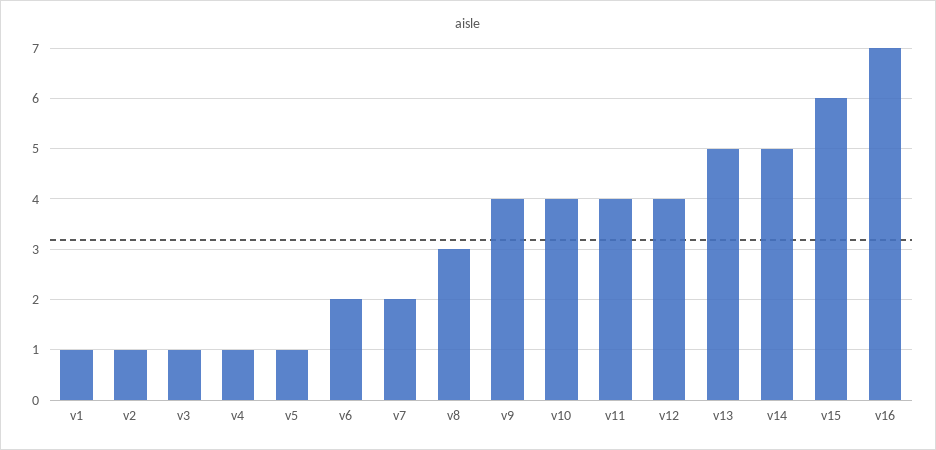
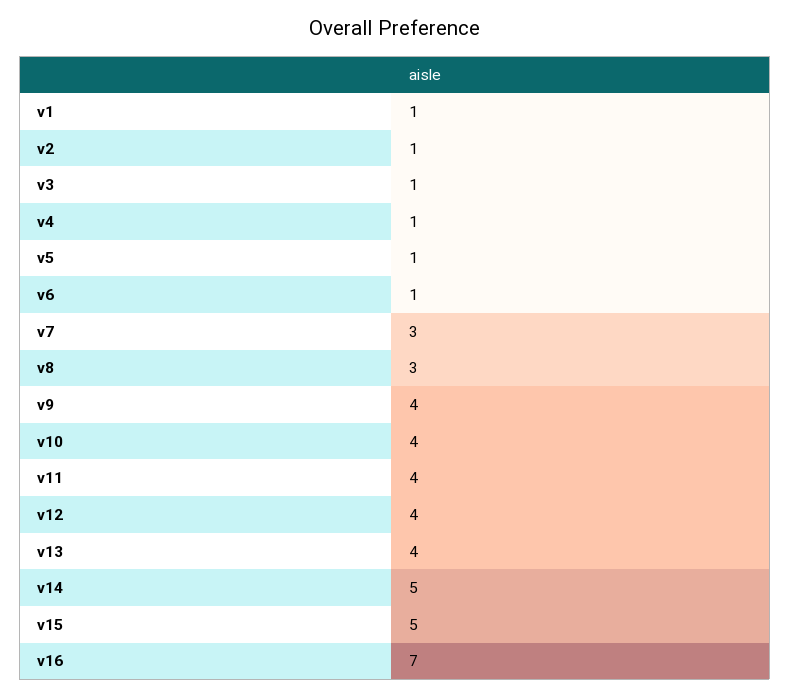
v6: 2 -> 1
v7: 2 -> 3
v13: 5 -> 4
v15: 6 -> 5

